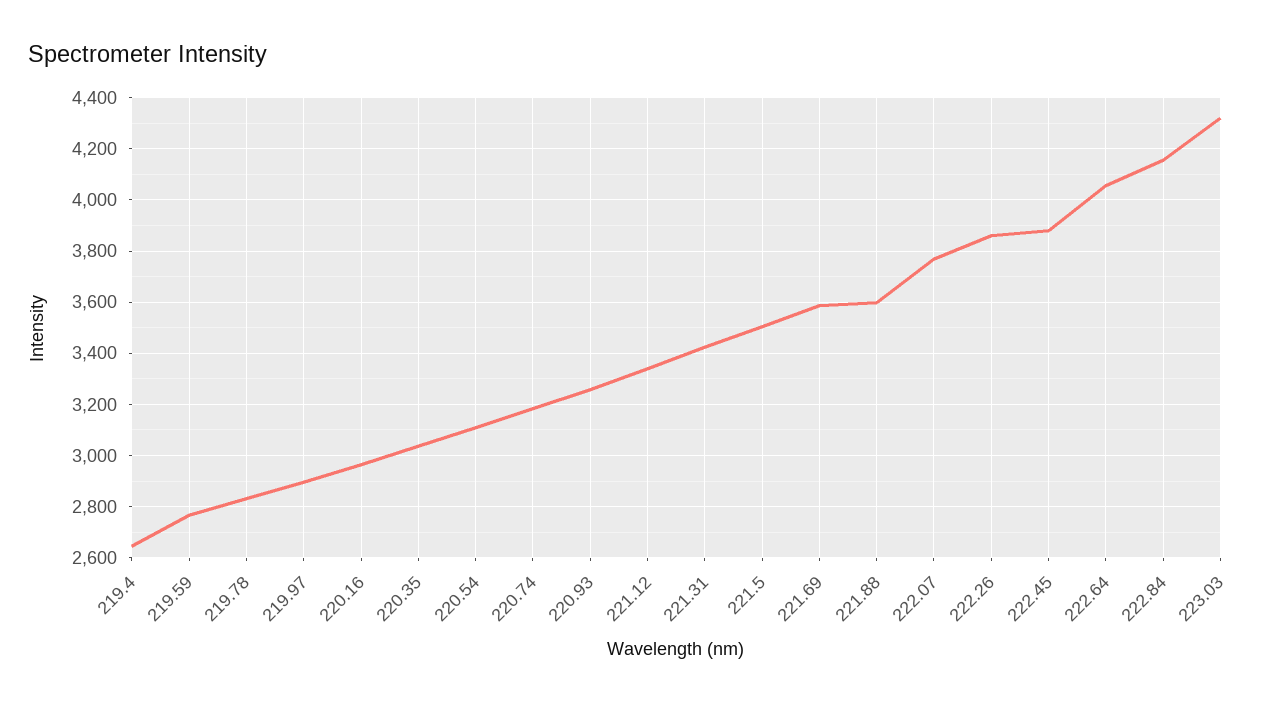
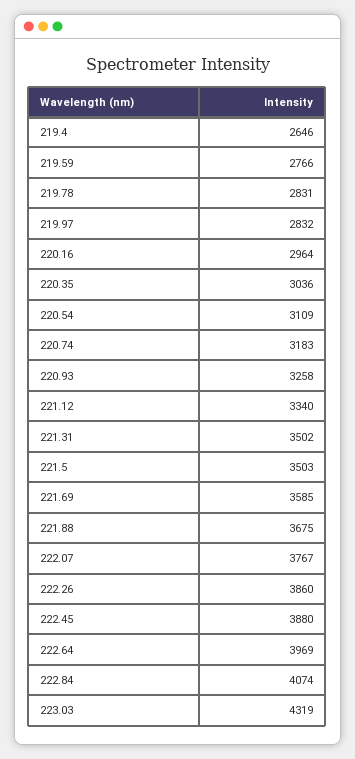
219.97: 2900 -> 2832
221.31: 3425 -> 3502
221.88: 3600 -> 3675
222.64: 4050 -> 3969
222.84: 4150 -> 4074

